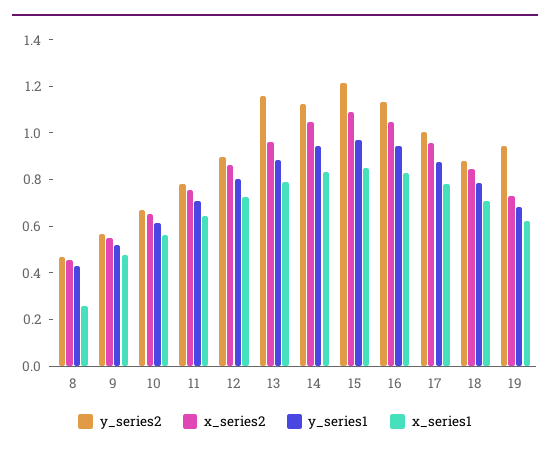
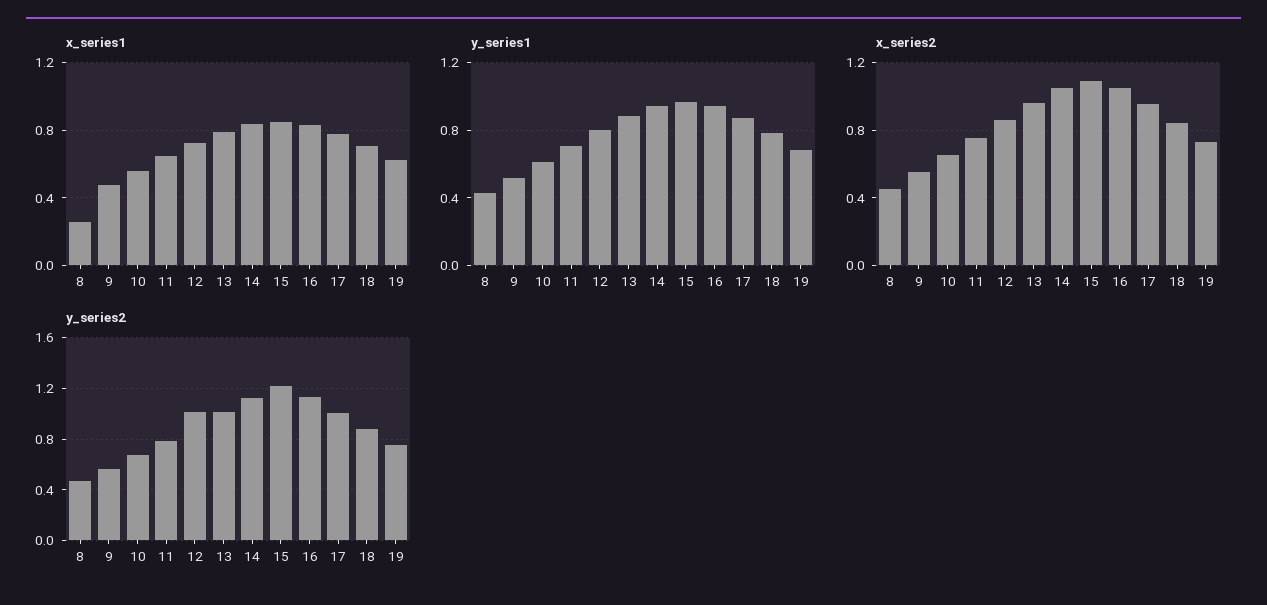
y_series2, 12: 0.9 -> 1
y_series2, 13: 1.15 -> 1
y_series2, 19: 0.95 -> 0.75

